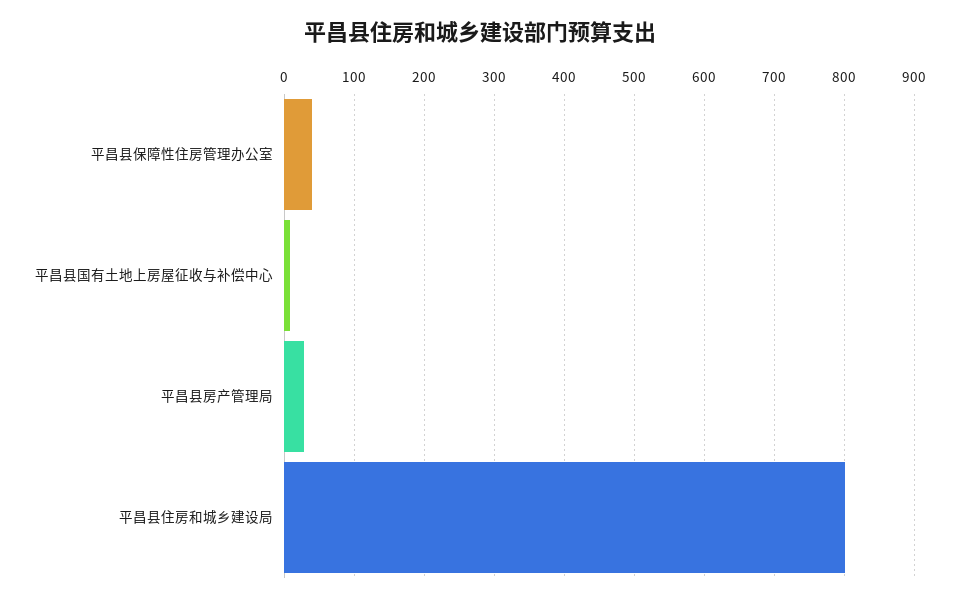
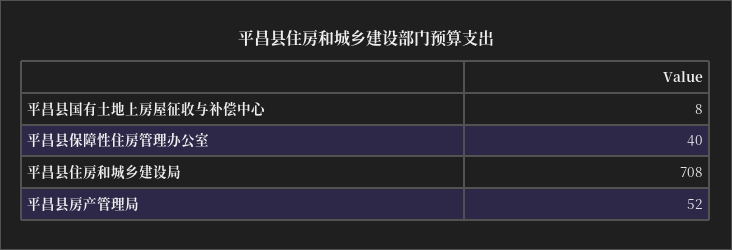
平昌县房产管理局: 30 -> 52
平昌县住房和城乡建设局: 800 -> 708

